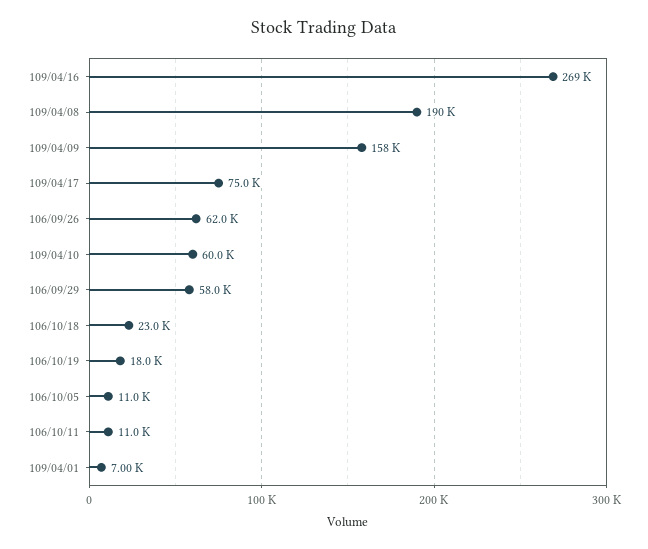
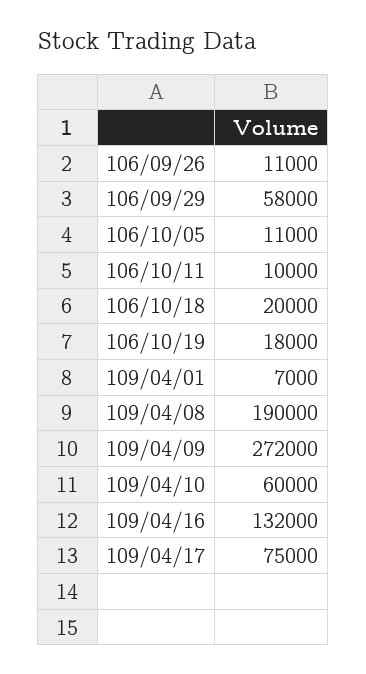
109/04/16: 269000 -> 132000
109/04/09: 158000 -> 272000
106/09/26: 62000 -> 11000
106/10/18: 23000 -> 20000
106/10/11: 11000 -> 10000

